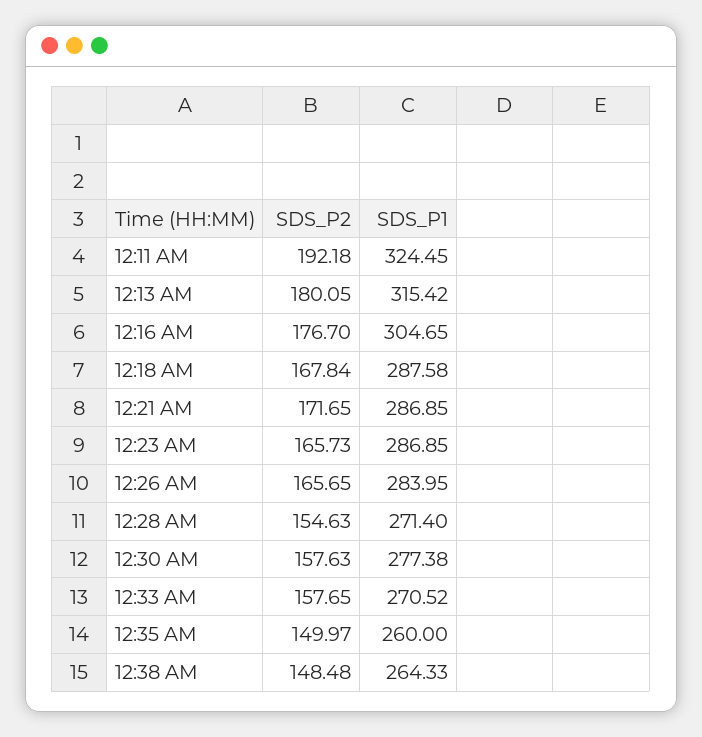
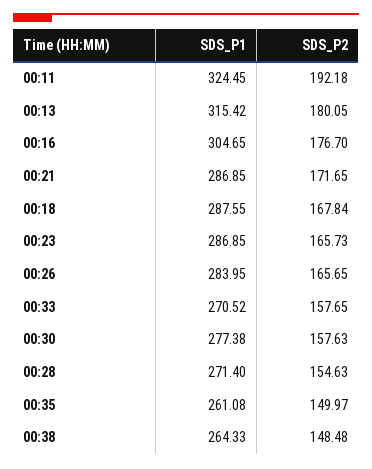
SDS_P1, 12:18 AM: 287.58 -> 287.55
SDS_P1, 12:35 AM: 260 -> 261.08

